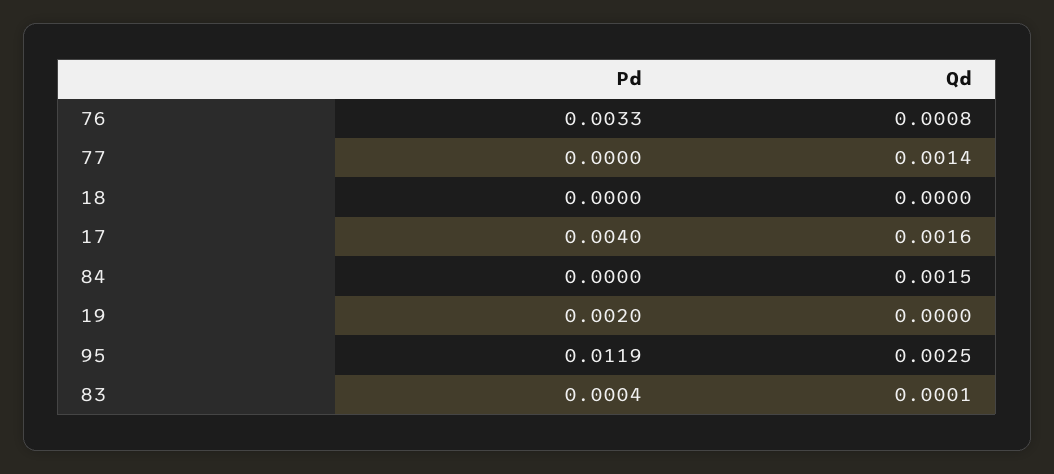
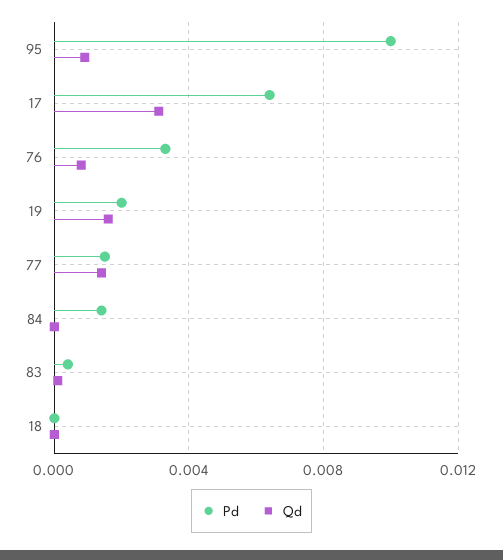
Pd, 77: 0 -> 0.0015
Pd, 17: 0.004 -> 0.0065
Qd, 17: 0.0016 -> 0.003
Pd, 84: 0 -> 0.0015
Qd, 84: 0.0015 -> 0
Qd, 19: 0 -> 0.0015
Pd, 95: 0.0119 -> 0.01
Qd, 95: 0.0025 -> 0.001

